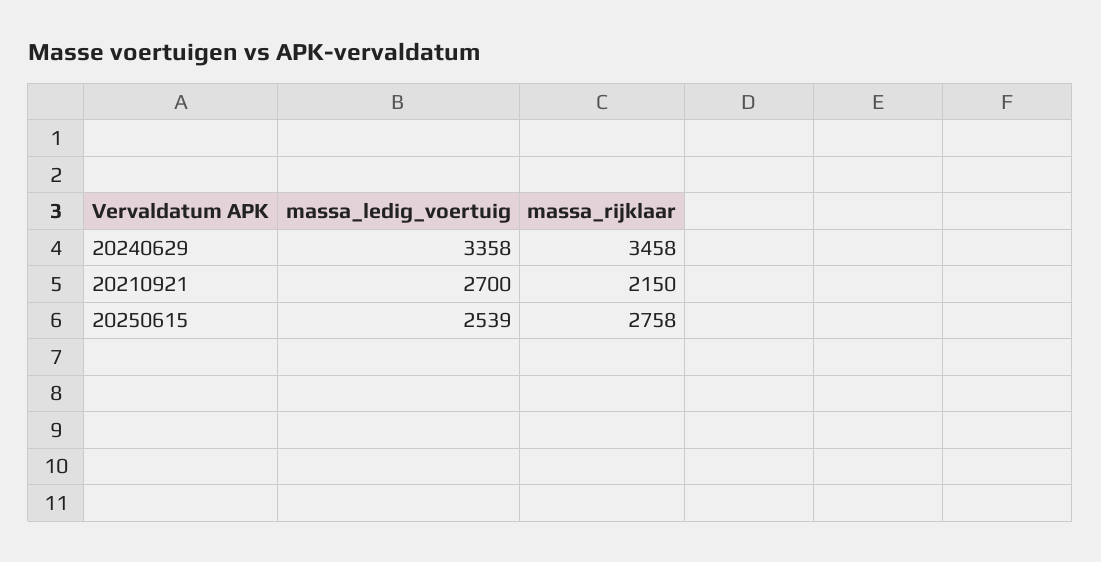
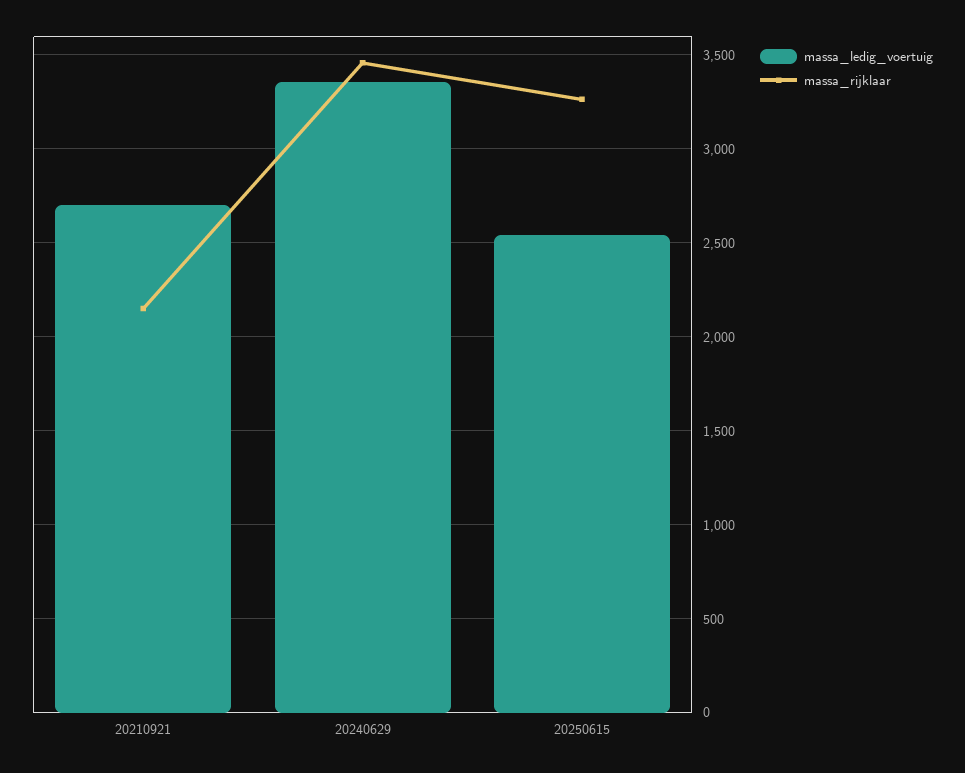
massa_rijklaar, 20250615: 2758 -> 3250

